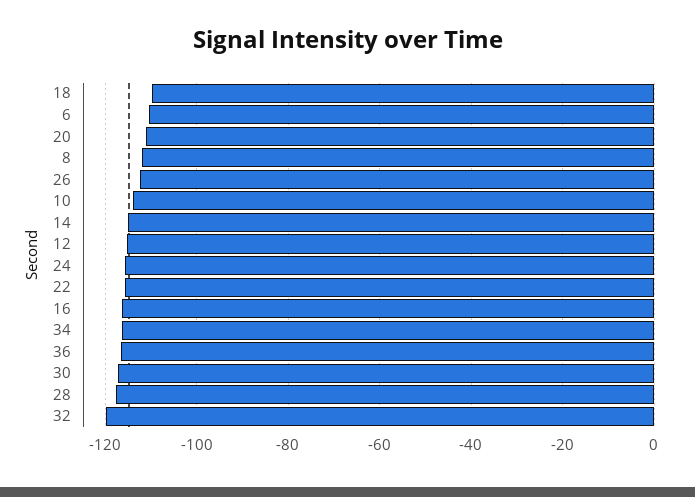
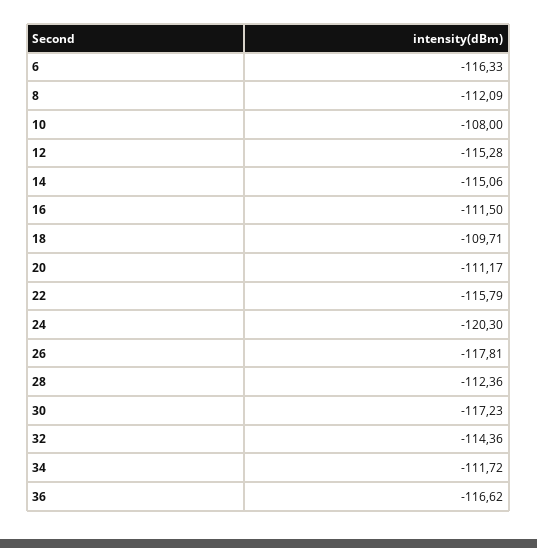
6: -110 -> -116.33
26: -112 -> -117.81
10: -114 -> -108
24: -116 -> -120.3
16: -116 -> -111.5
34: -116 -> -111.72
28: -118 -> -112.36
32: -120 -> -114.36

